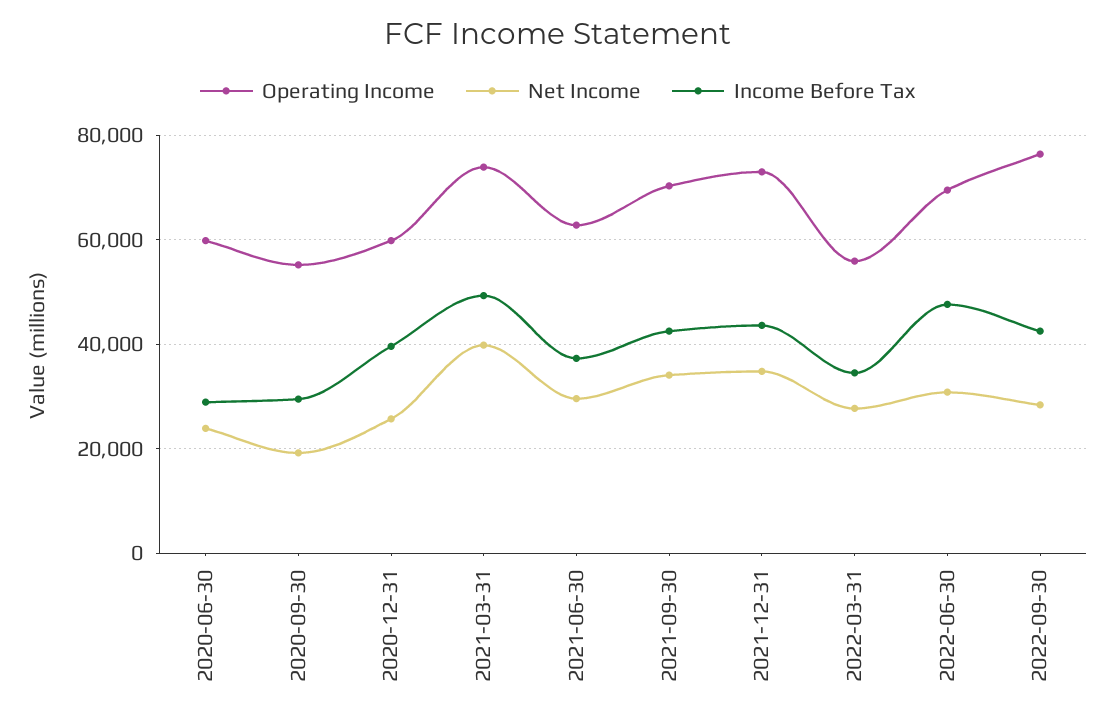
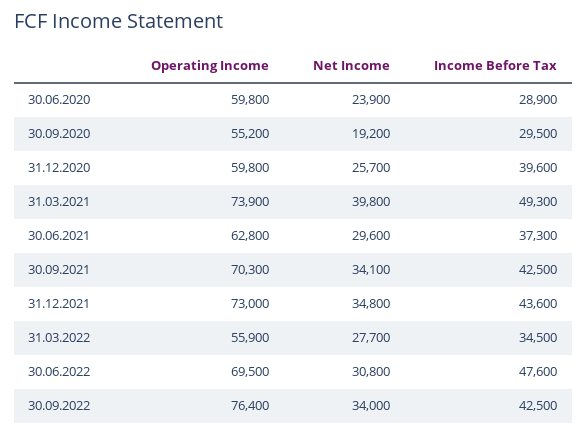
Net Income, 2022-09-30: 28000 -> 34000

